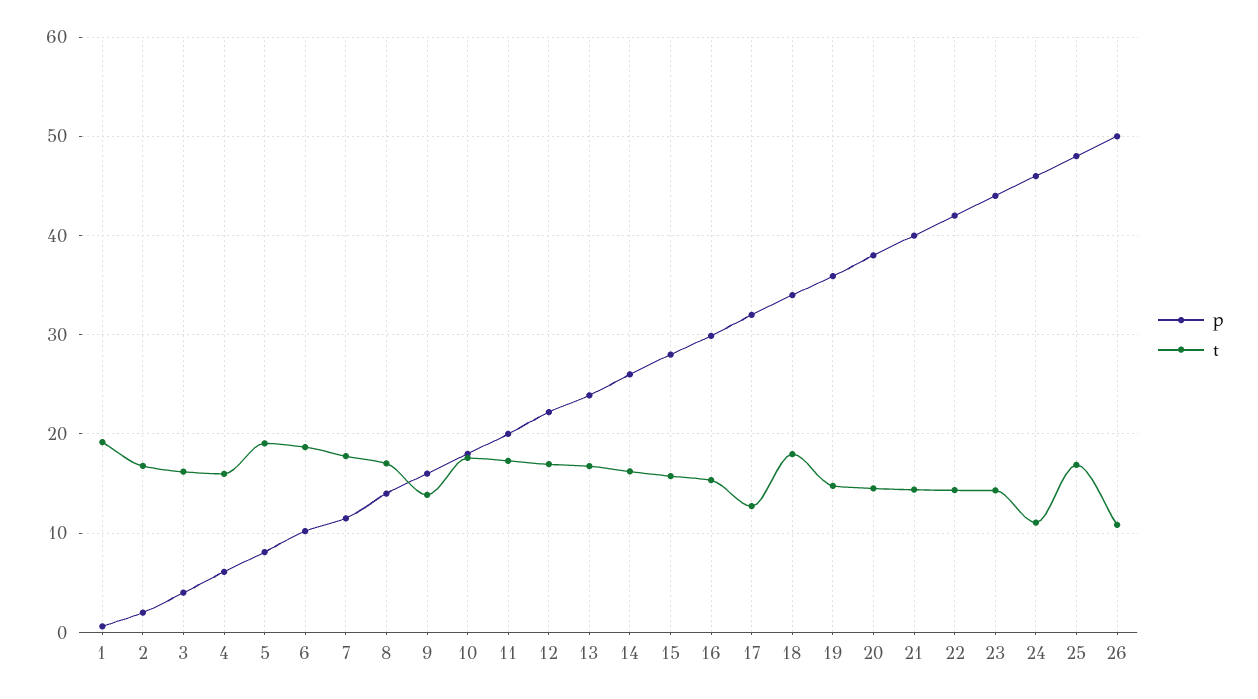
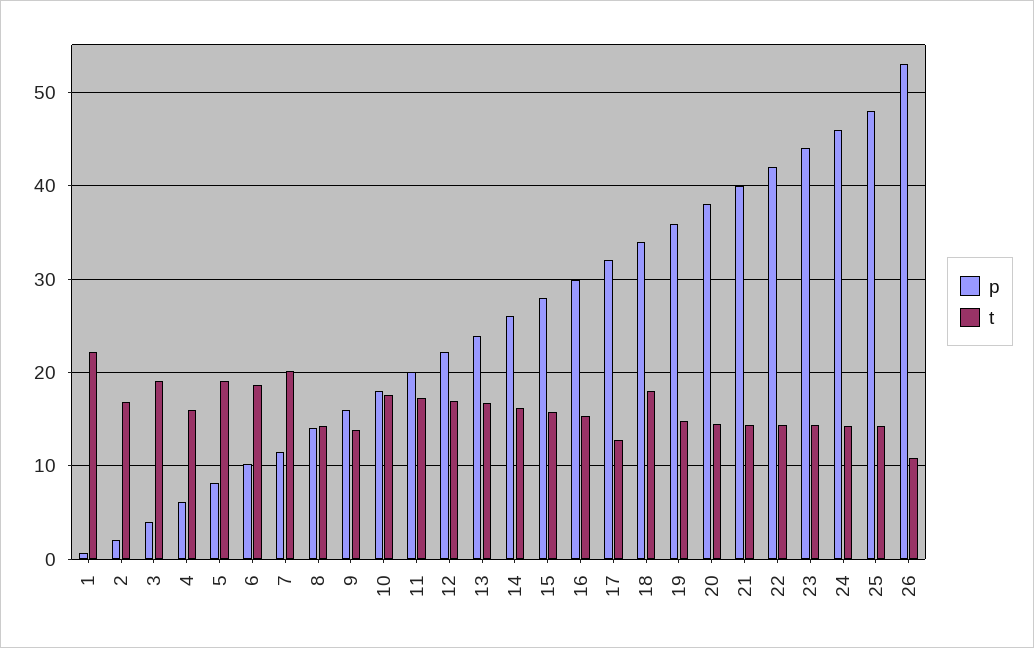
t, 1: 19 -> 22
t, 3: 16 -> 19
t, 7: 18 -> 20
t, 8: 17 -> 14
t, 24: 11 -> 14
t, 25: 17 -> 14
p, 26: 50 -> 53

